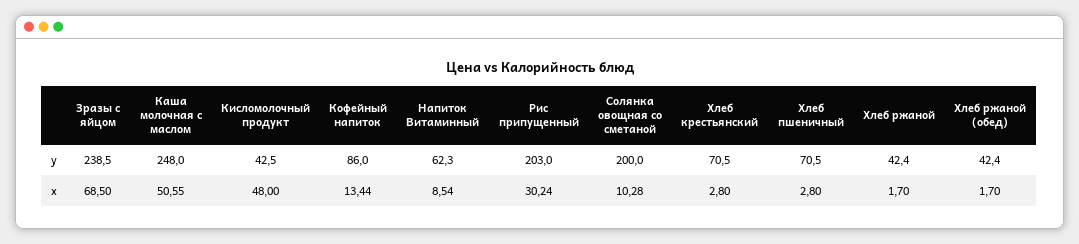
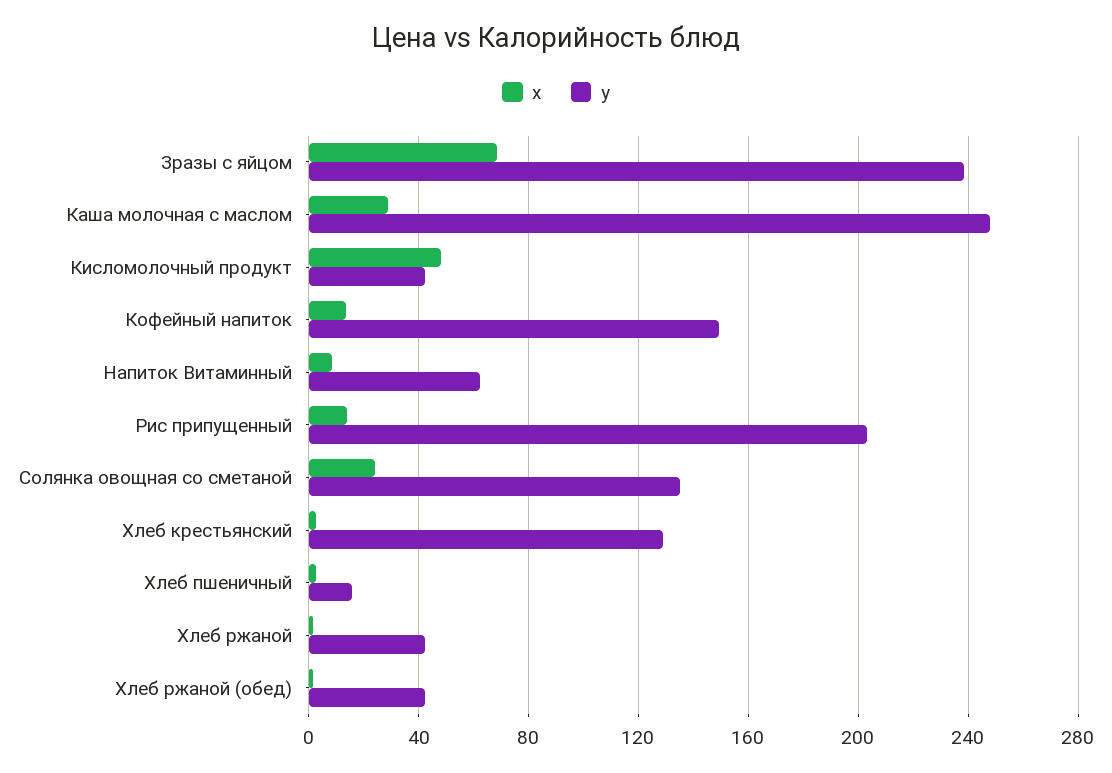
y, Кофейный напиток: 86 -> 150
y, Солянка овощная со сметаной: 200 -> 135
y, Хлеб крестьянский: 70.5 -> 130
y, Хлеб пшеничный: 70.5 -> 15
x, Каша молочная с маслом: 50.55 -> 30
x, Рис припущенный: 30.24 -> 15
x, Солянка овощная со сметаной: 10.28 -> 25

